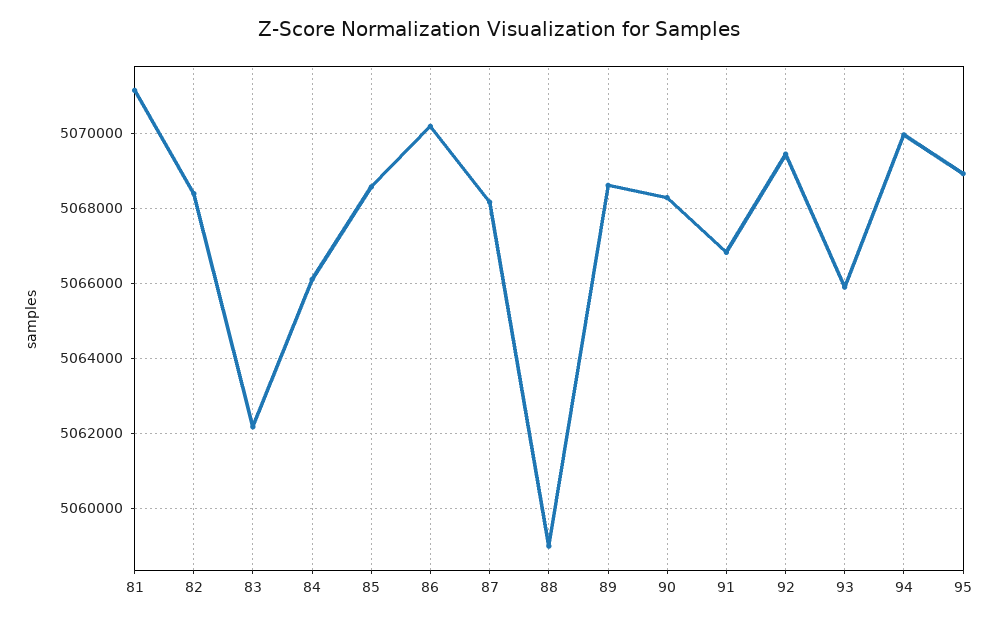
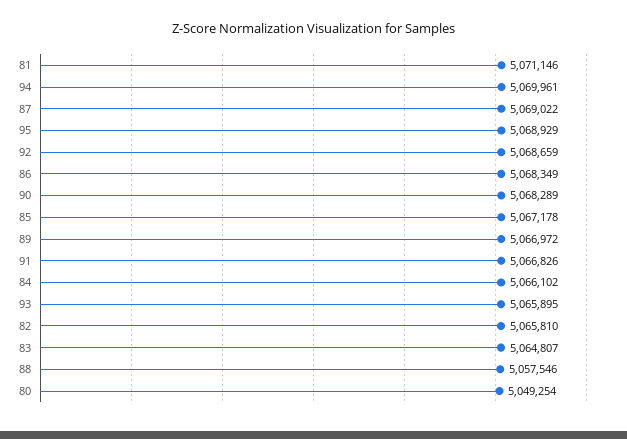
82: 5068400 -> 5065810
83: 5062200 -> 5064807
85: 5068600 -> 5067178
86: 5070200 -> 5068349
87: 5068200 -> 5069022
88: 5059000 -> 5057546
89: 5068600 -> 5066972
92: 5069400 -> 5068659
80: none -> 5049254

